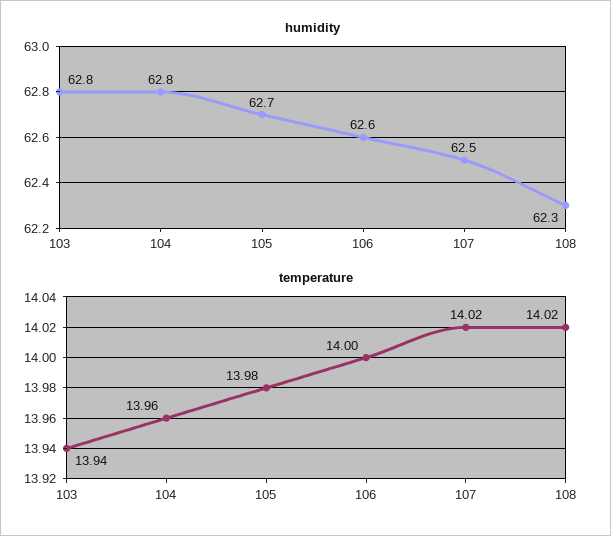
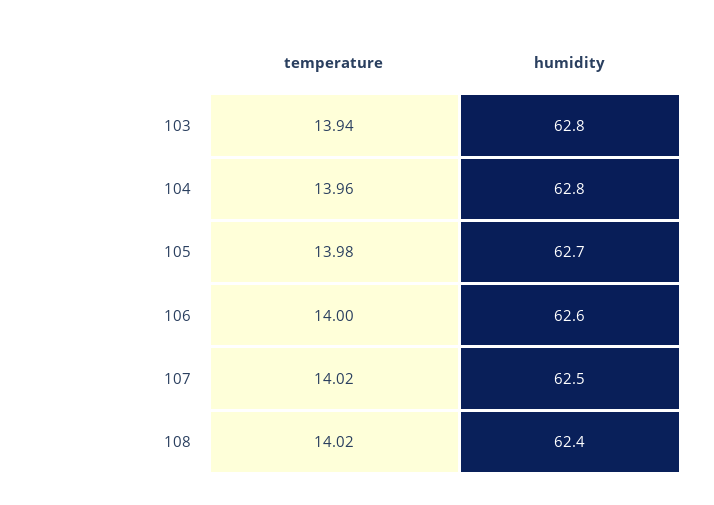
humidity, 108: 62.3 -> 62.4

